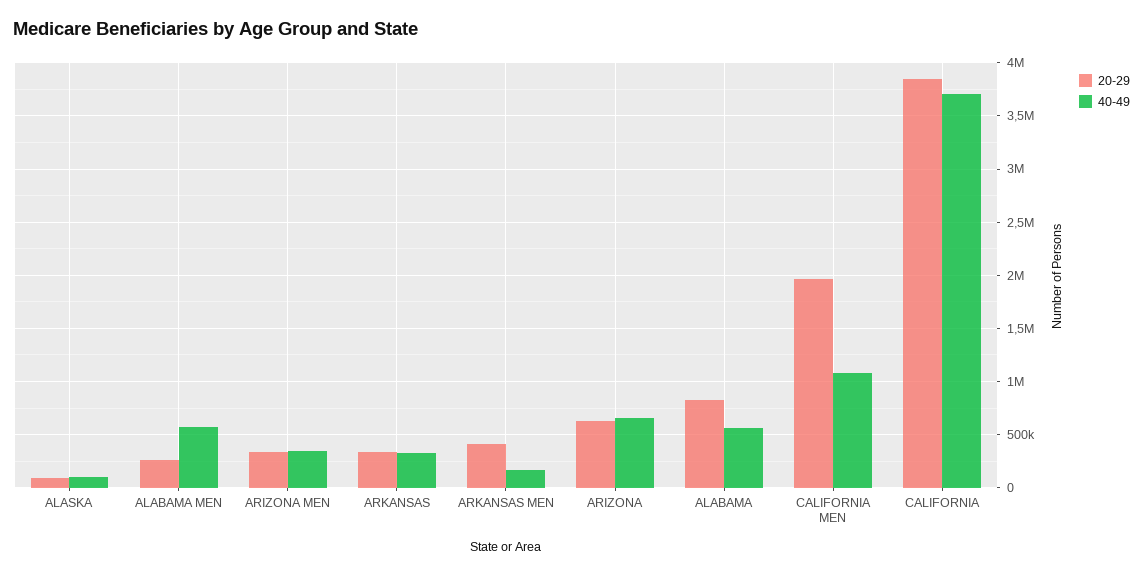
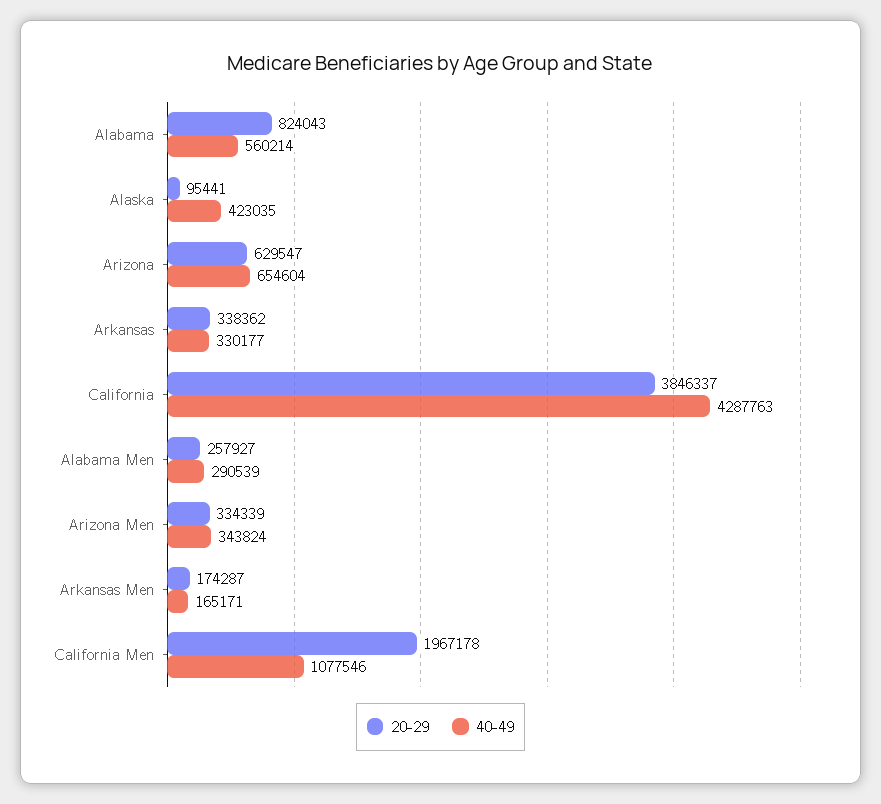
40-49, ALASKA: 100000 -> 423035
40-49, ALABAMA MEN: 600000 -> 290539
20-29, ARKANSAS MEN: 400000 -> 174287
40-49, CALIFORNIA: 3700000 -> 4287763

